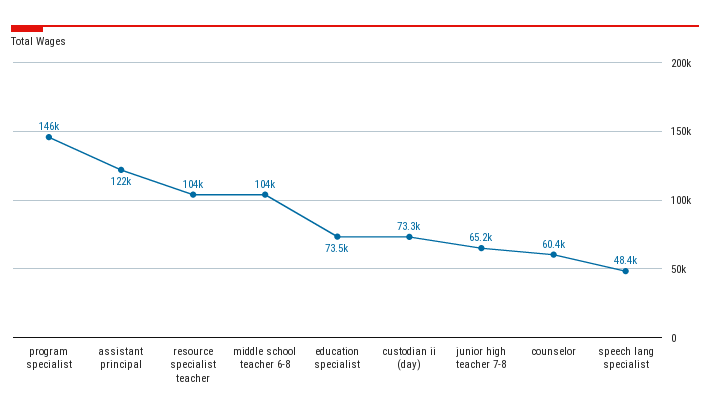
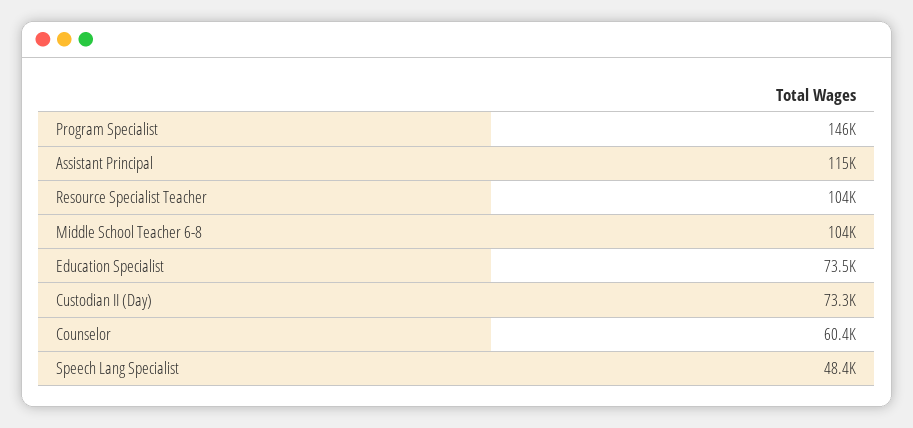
assistant principal: 122000 -> 115000
junior high teacher 7-8: 65200 -> none

